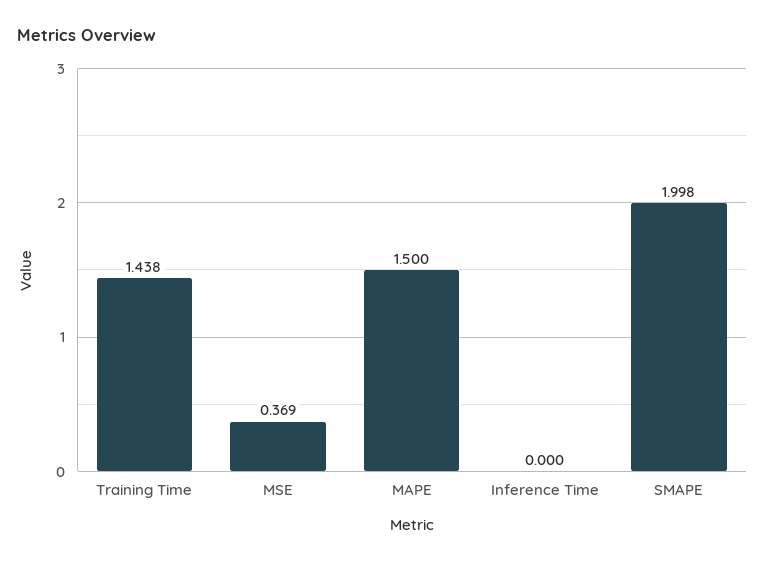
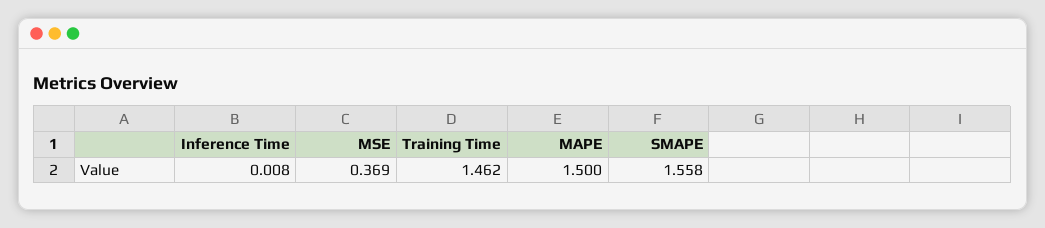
Training Time: 1.438 -> 1.462
Inference Time: 0 -> 0.008
SMAPE: 1.998 -> 1.558

